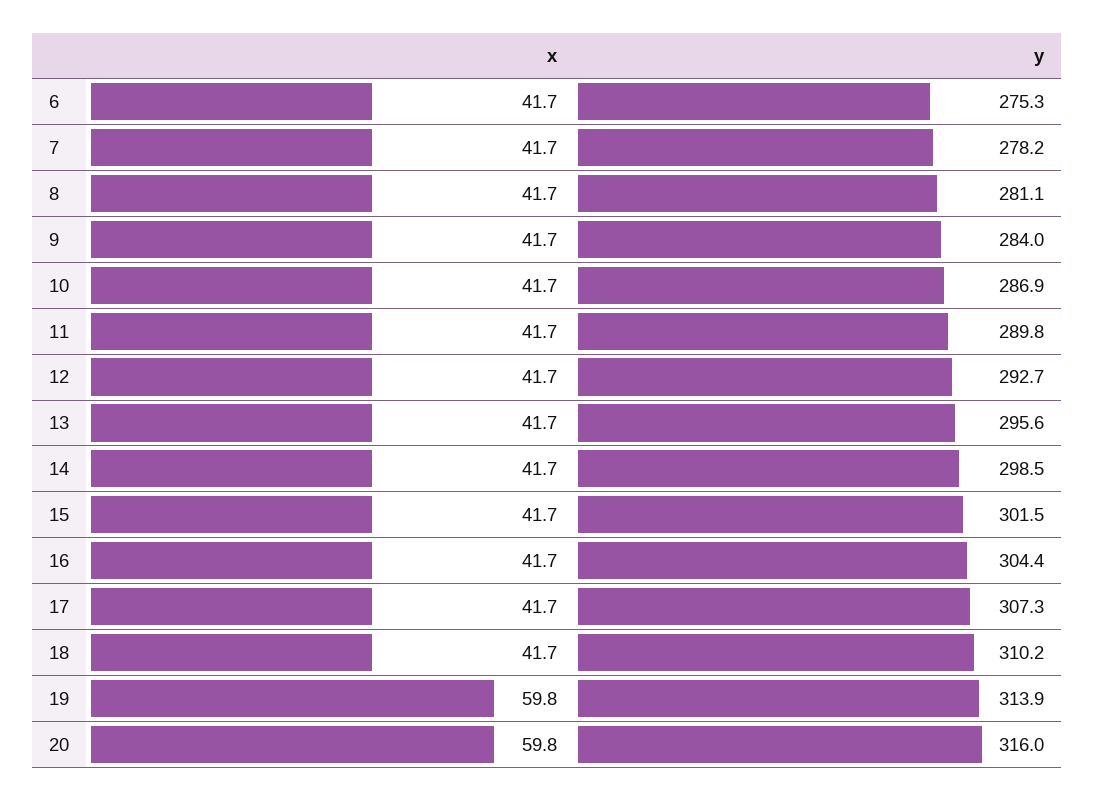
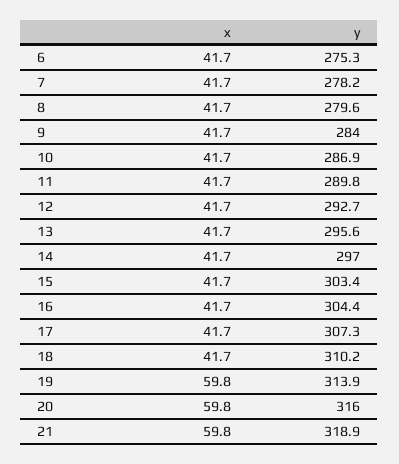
y, 8: 281.1 -> 279.6
y, 14: 298.5 -> 297
y, 15: 301.5 -> 303.4
x, 21: none -> 59.8
y, 21: none -> 318.9

